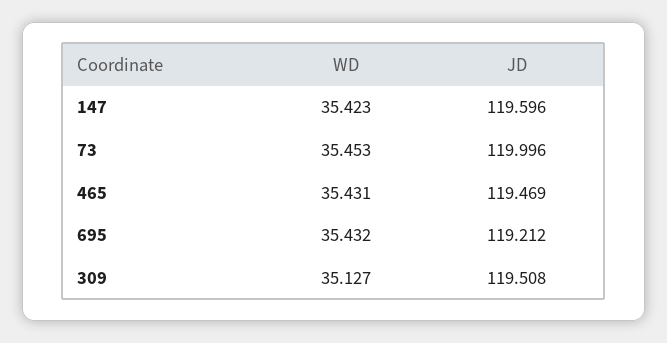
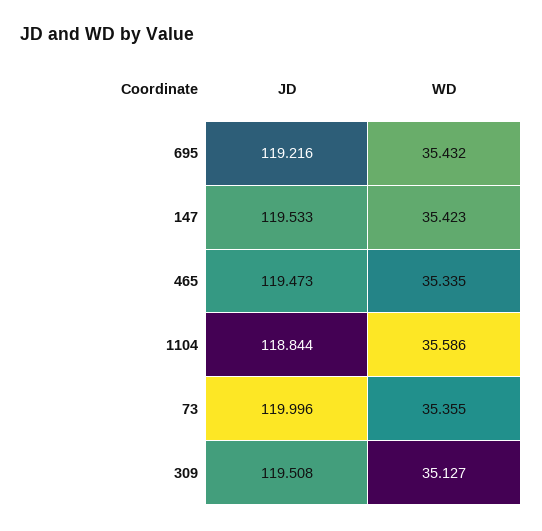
JD, 147: 119.596 -> 119.533
WD, 73: 35.453 -> 35.355
WD, 465: 35.431 -> 35.335
JD, 465: 119.469 -> 119.473
JD, 695: 119.212 -> 119.216
JD, 1104: none -> 118.844
WD, 1104: none -> 35.586

